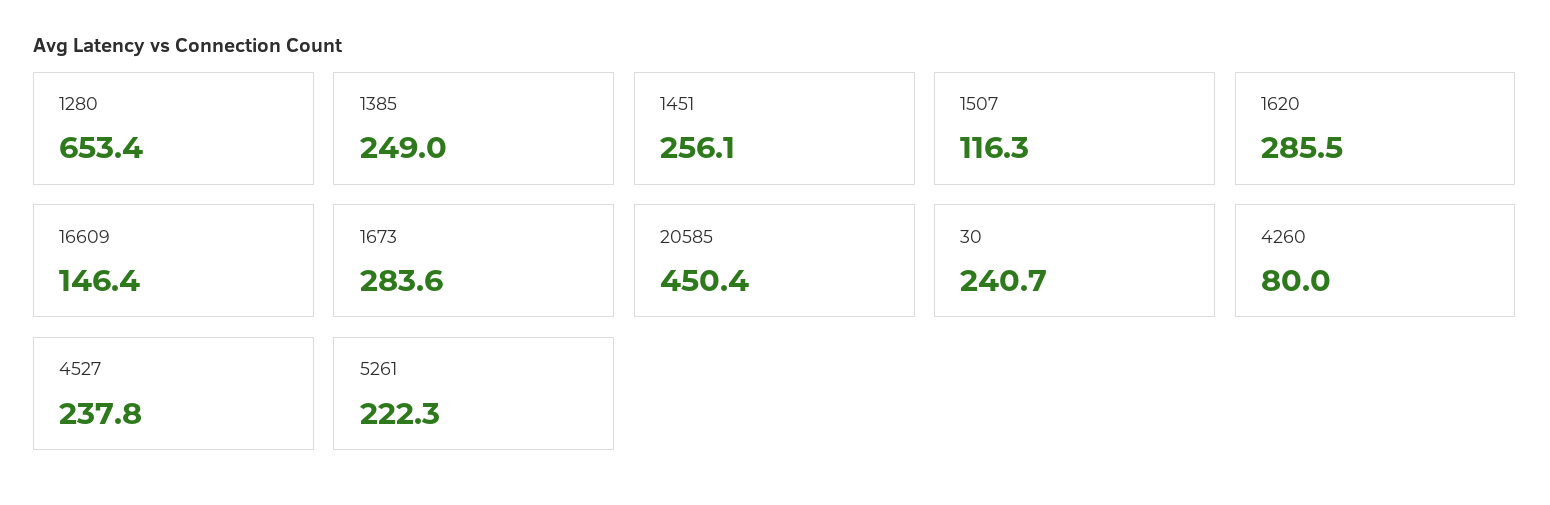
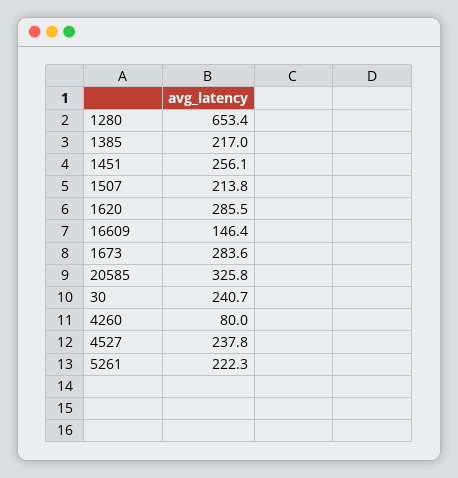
1385: 249 -> 217
1507: 116.3 -> 213.8
20585: 450.4 -> 325.8

